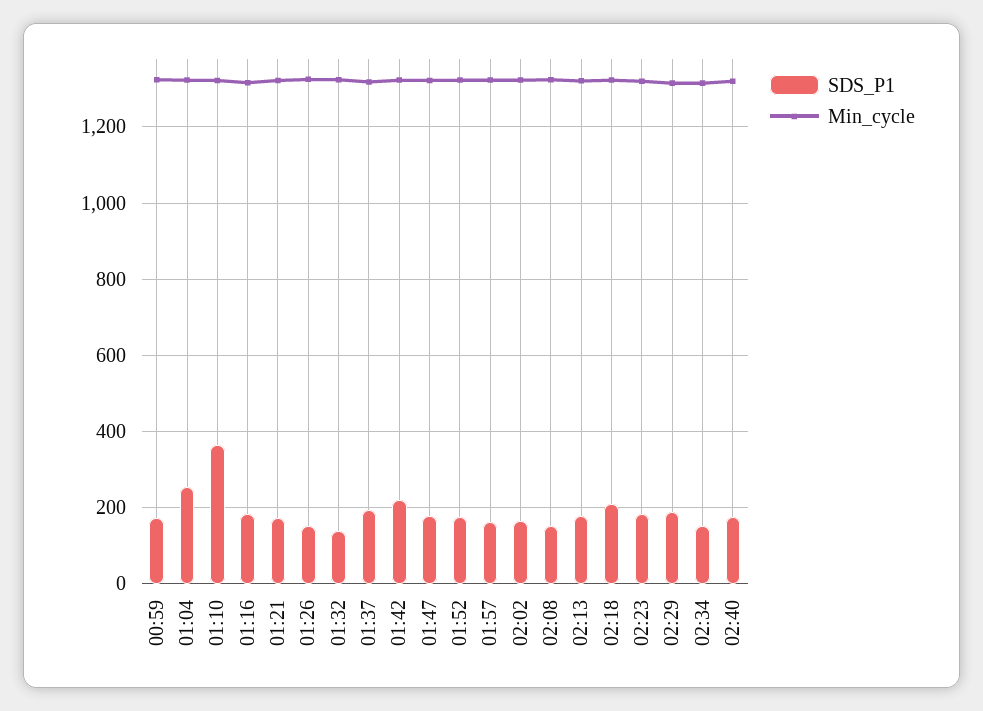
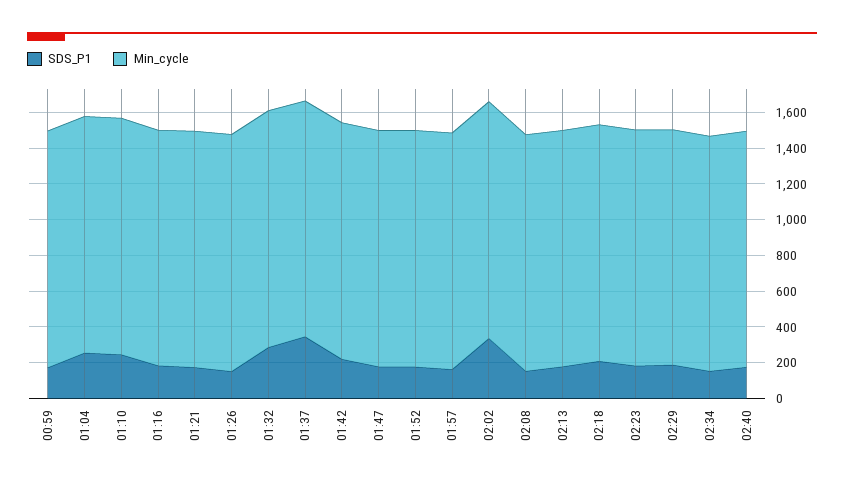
SDS_P1, 01:10: 360 -> 250
SDS_P1, 01:32: 140 -> 300
SDS_P1, 01:37: 200 -> 350
SDS_P1, 02:02: 160 -> 350

